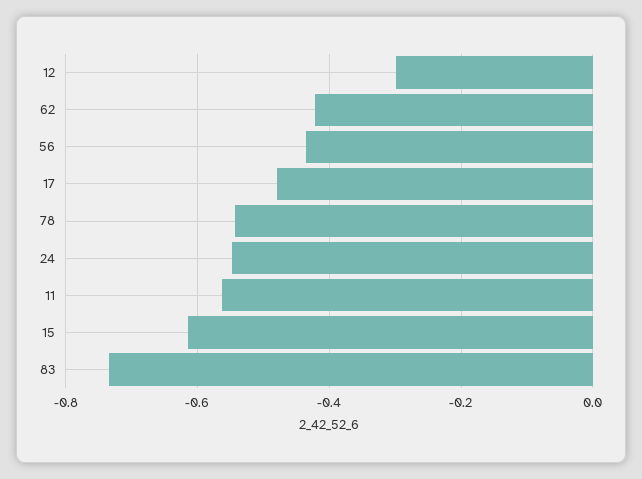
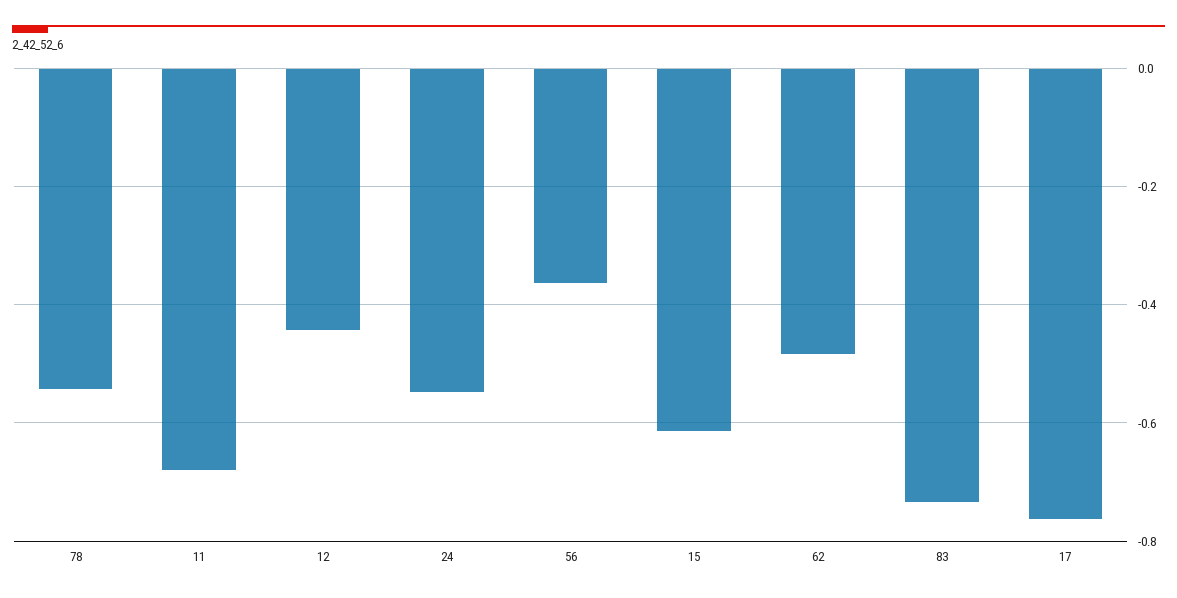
12: -0.3 -> -0.44
62: -0.42 -> -0.48
56: -0.44 -> -0.36
17: -0.48 -> -0.76
11: -0.56 -> -0.68

